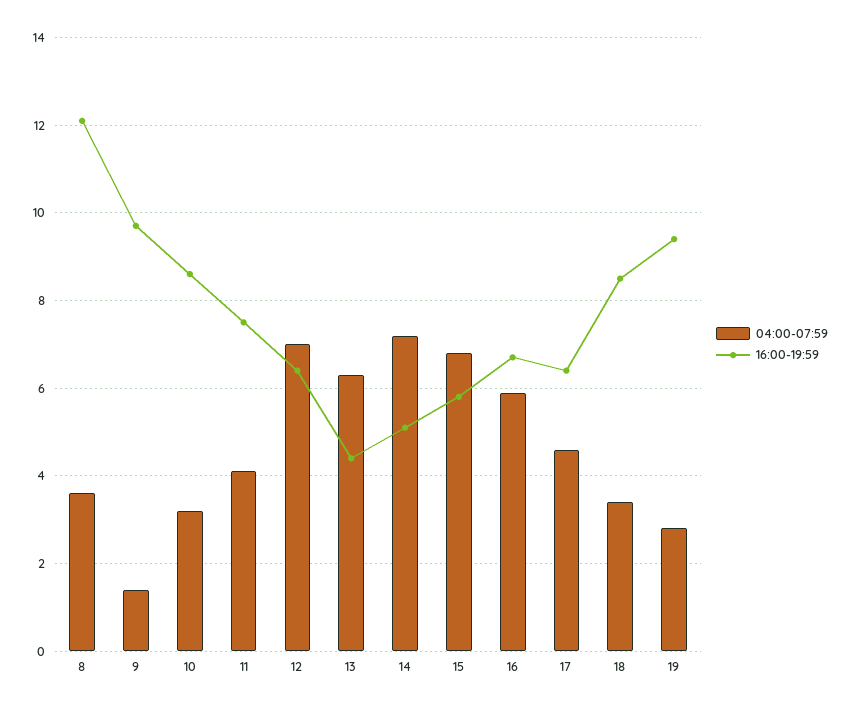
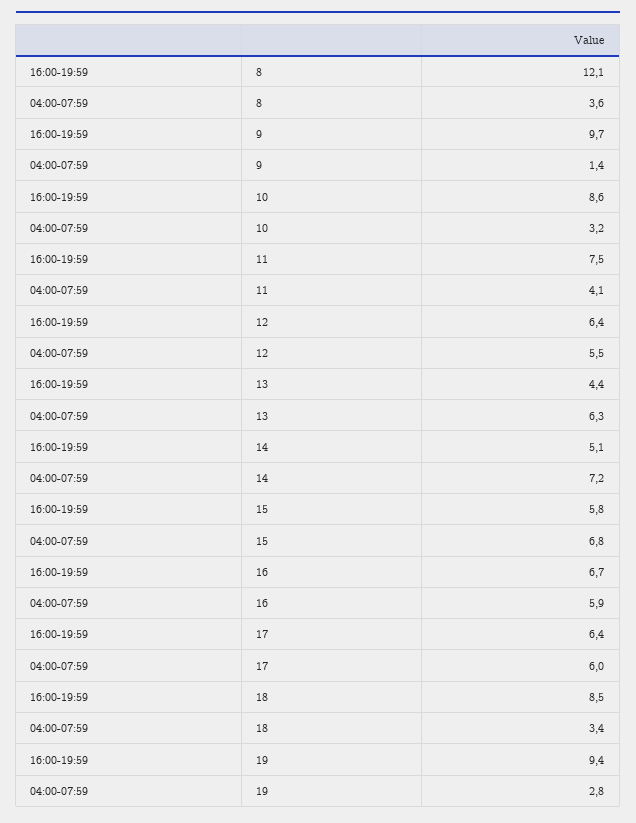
04:00-07:59, 12: 7 -> 5.5
04:00-07:59, 17: 4.5 -> 6

